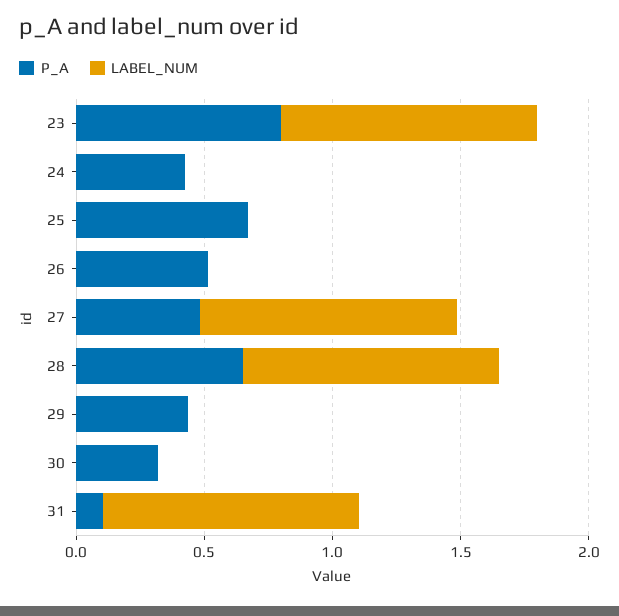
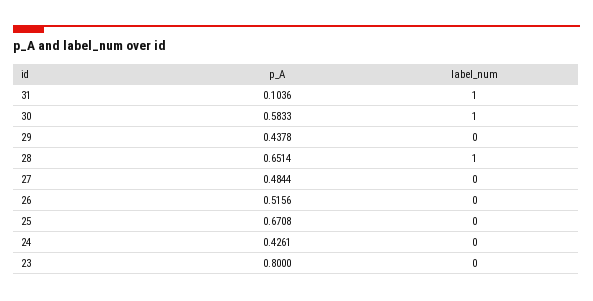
LABEL_NUM, 23: 1 -> 0
LABEL_NUM, 27: 1 -> 0
P_A, 30: 0.3 -> 0.5833
LABEL_NUM, 30: 0 -> 1

